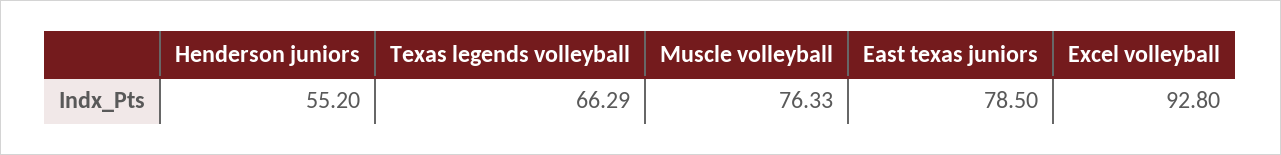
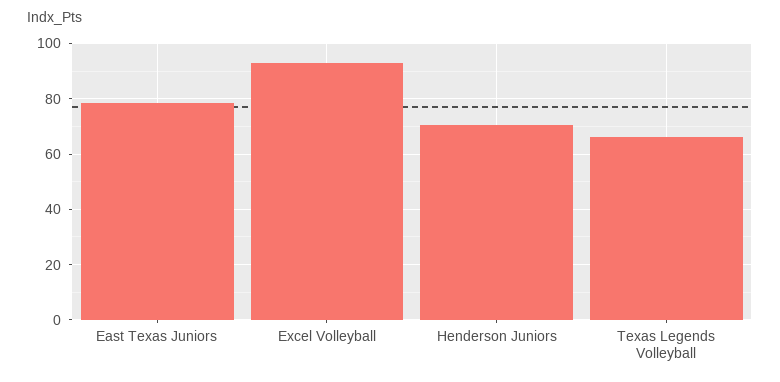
Henderson juniors: 55.2 -> 70
Muscle volleyball: 76.33 -> none

